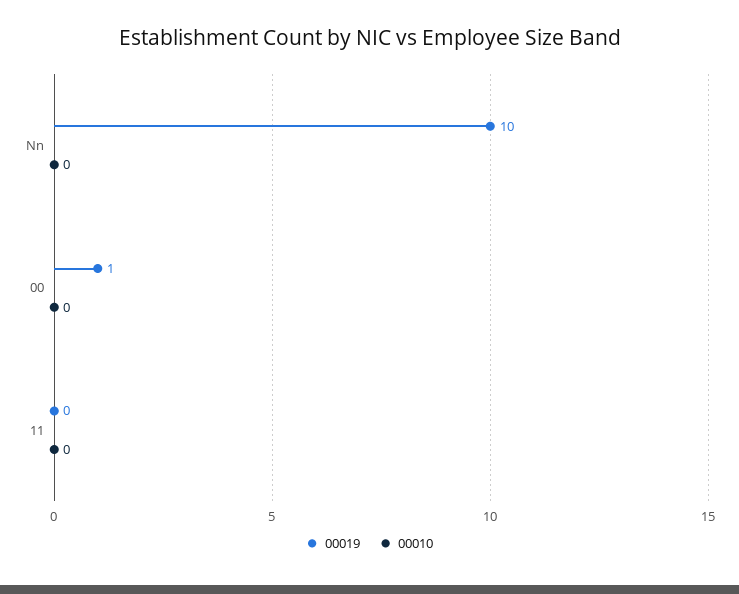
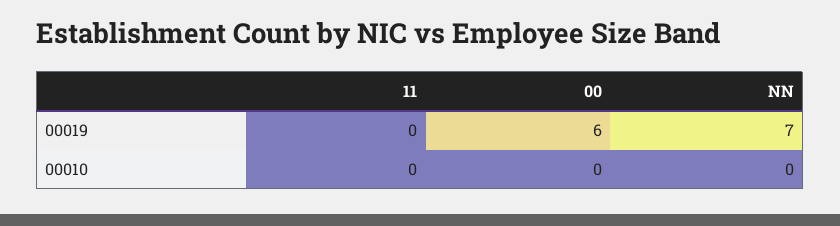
00019, Nn: 10 -> 7
00019, 00: 1 -> 6

